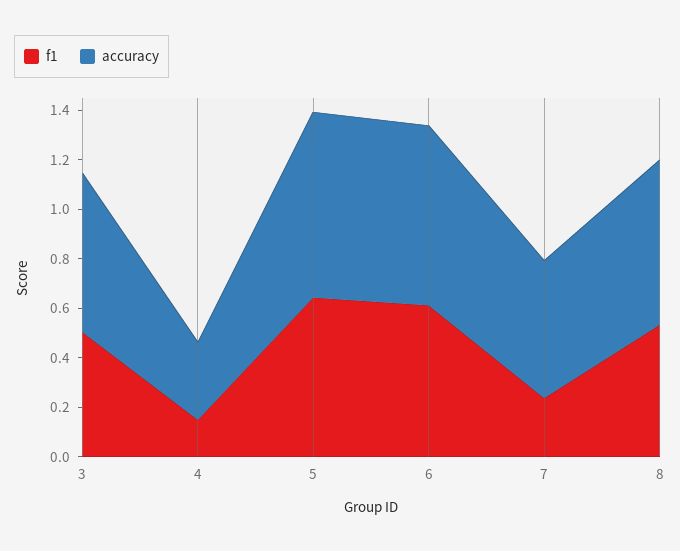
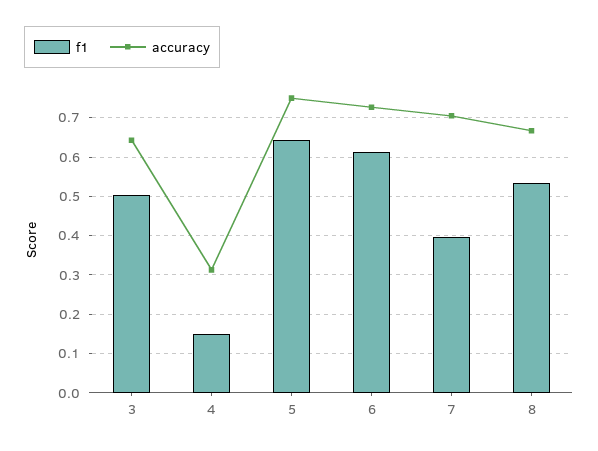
f1, 7: 0.25 -> 0.4
accuracy, 7: 0.55 -> 0.7

